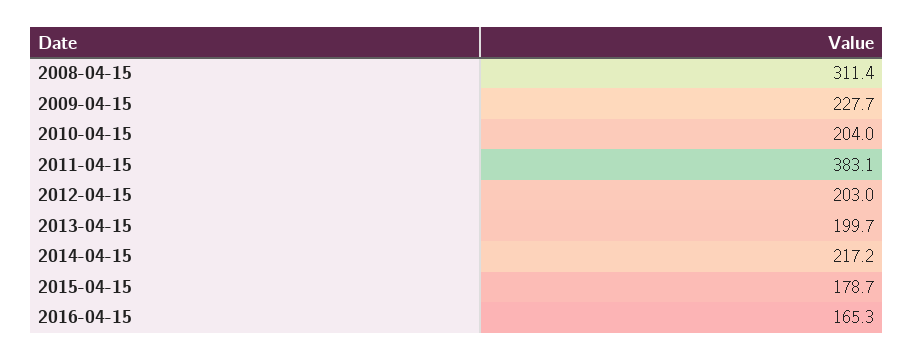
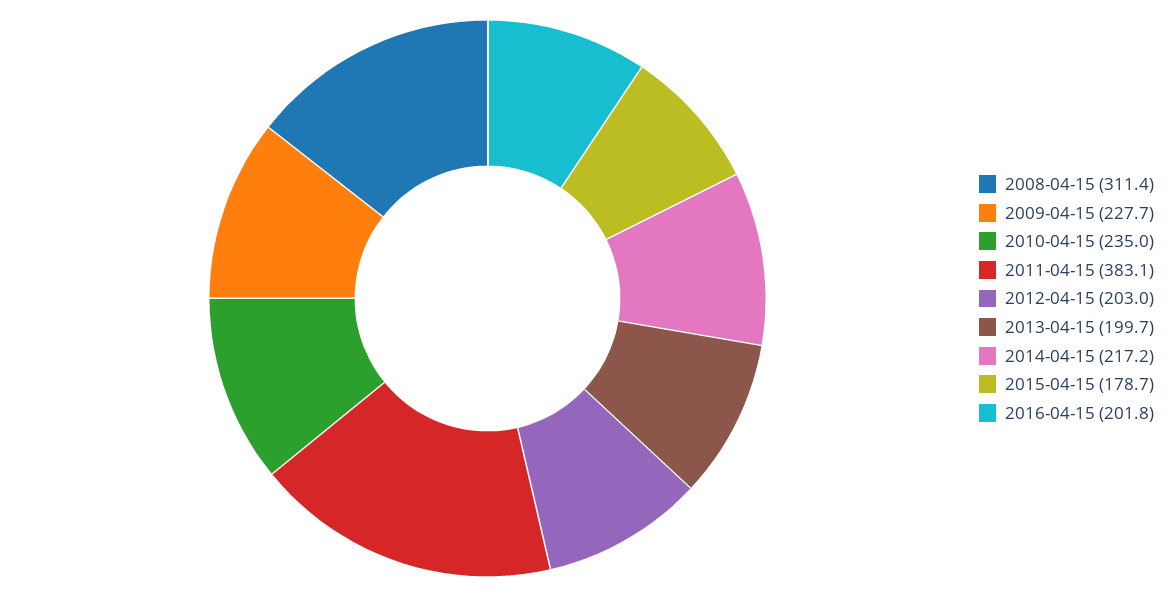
2010-04-15: 204 -> 235
2016-04-15: 165.3 -> 201.8

